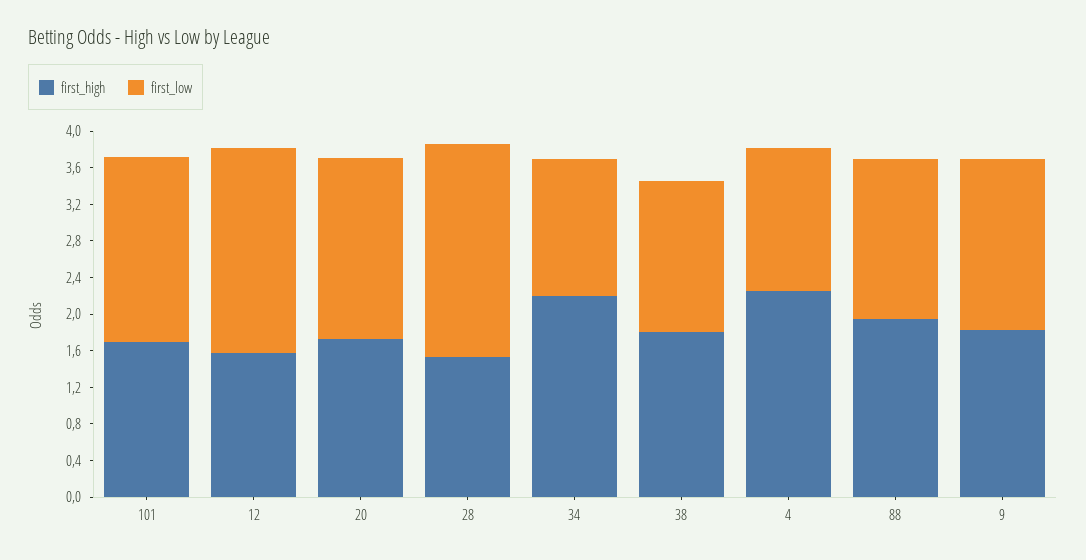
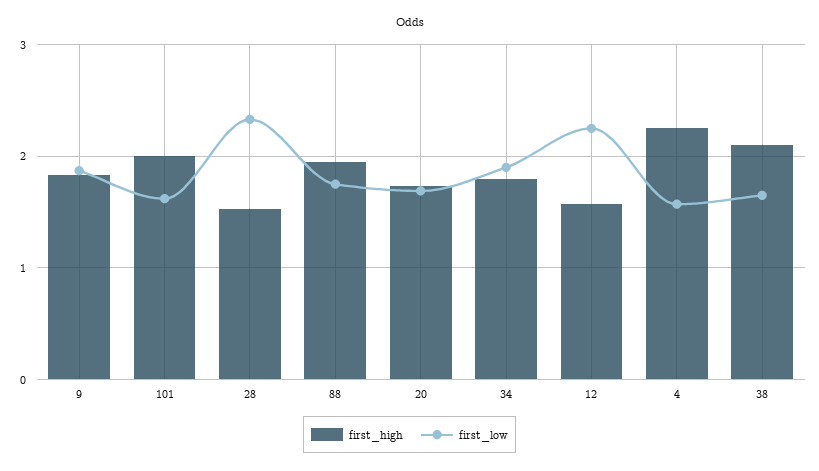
first_high, 101: 1.7 -> 2
first_low, 101: 2 -> 1.6
first_low, 20: 2 -> 1.7
first_high, 34: 2.2 -> 1.8
first_low, 34: 1.5 -> 1.9
first_high, 38: 1.8 -> 2.1

